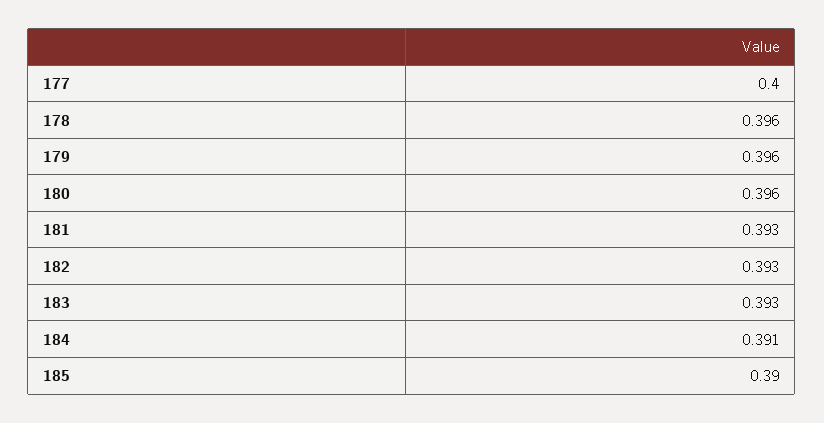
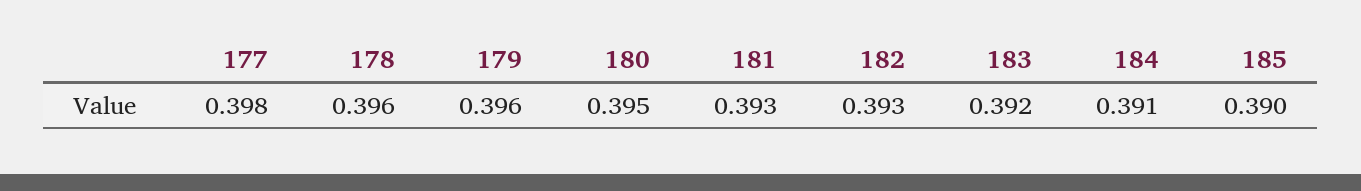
177: 0.4 -> 0.398
180: 0.396 -> 0.395
183: 0.393 -> 0.392

